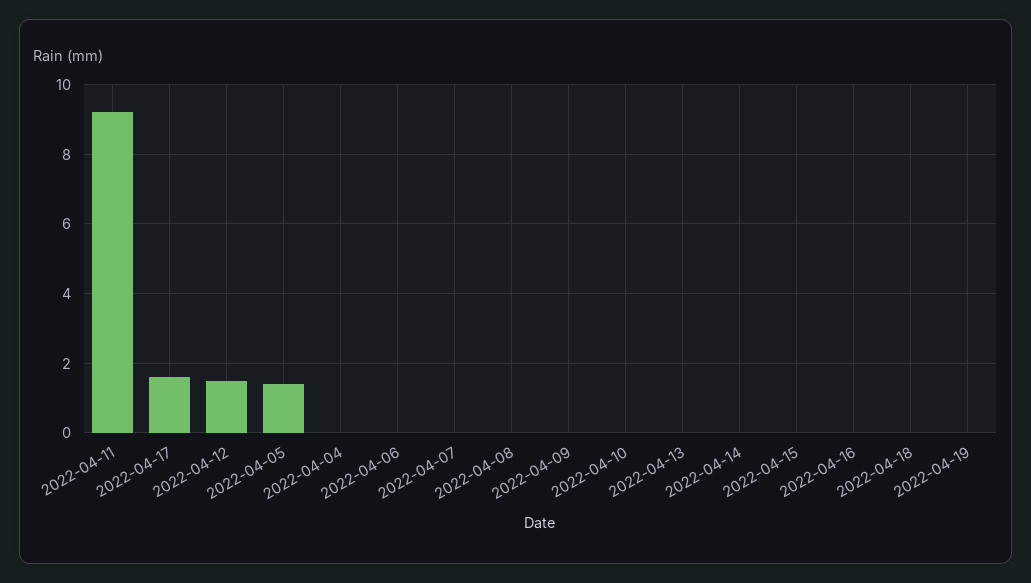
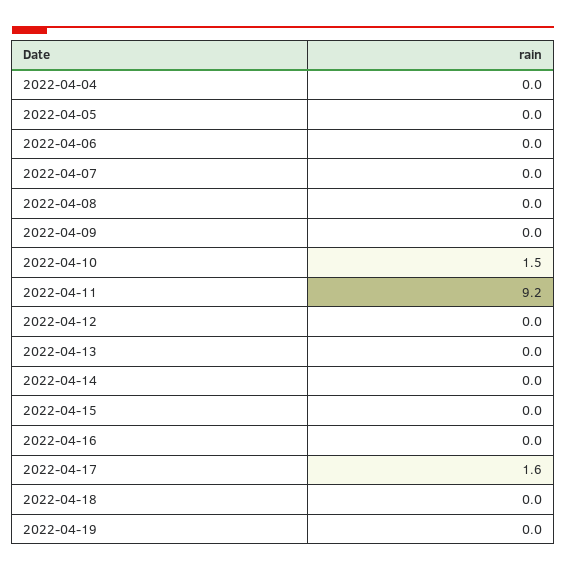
2022-04-12: 1.5 -> 0
2022-04-05: 1.5 -> 0
2022-04-10: 0 -> 1.5

